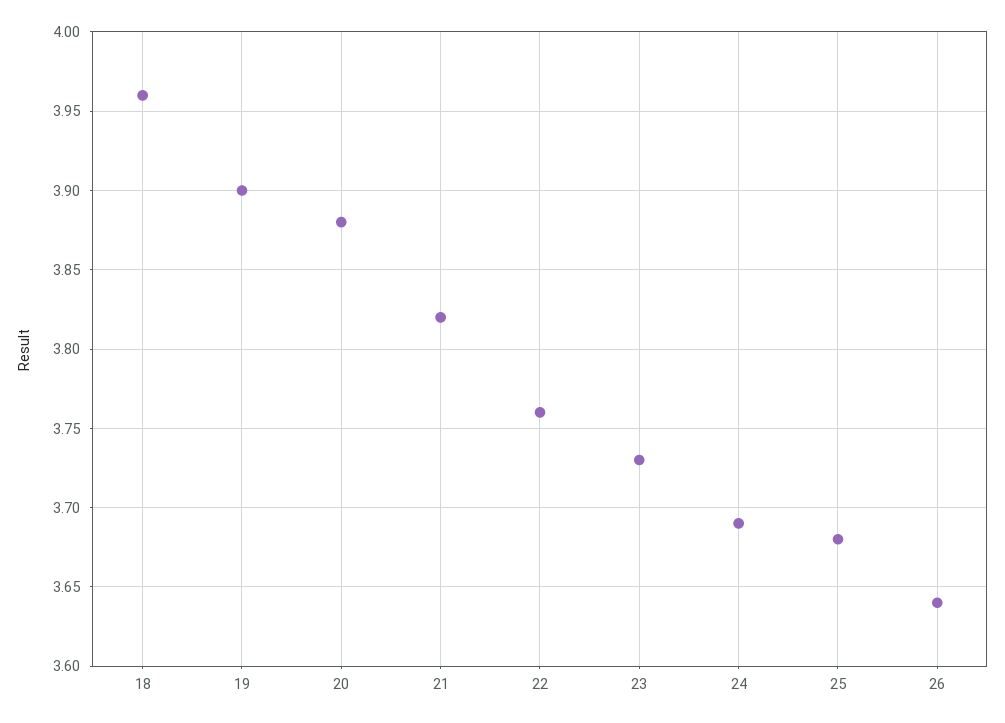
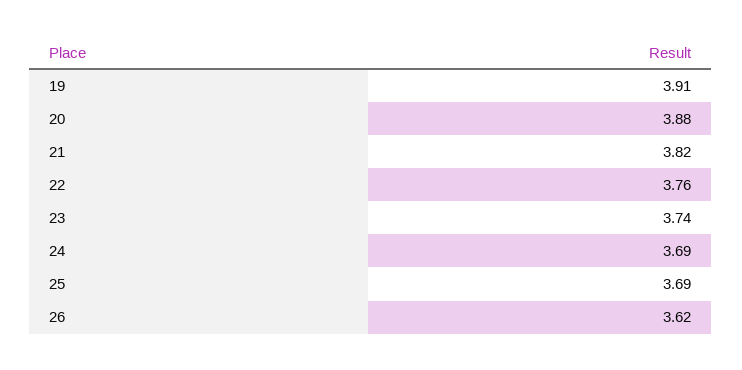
18: 3.96 -> none
19: 3.9 -> 3.91
23: 3.73 -> 3.74
25: 3.68 -> 3.69
26: 3.64 -> 3.62

